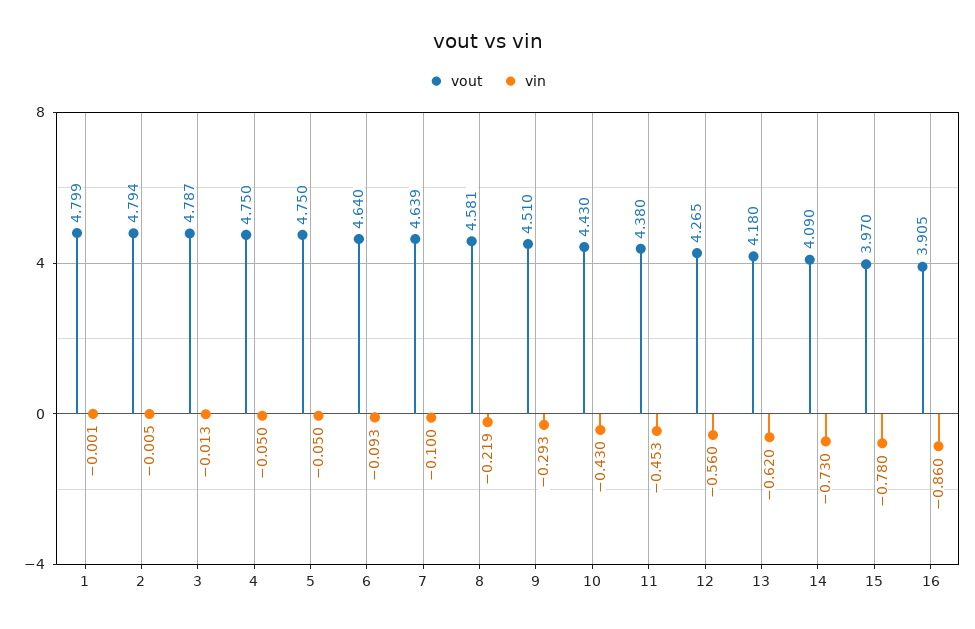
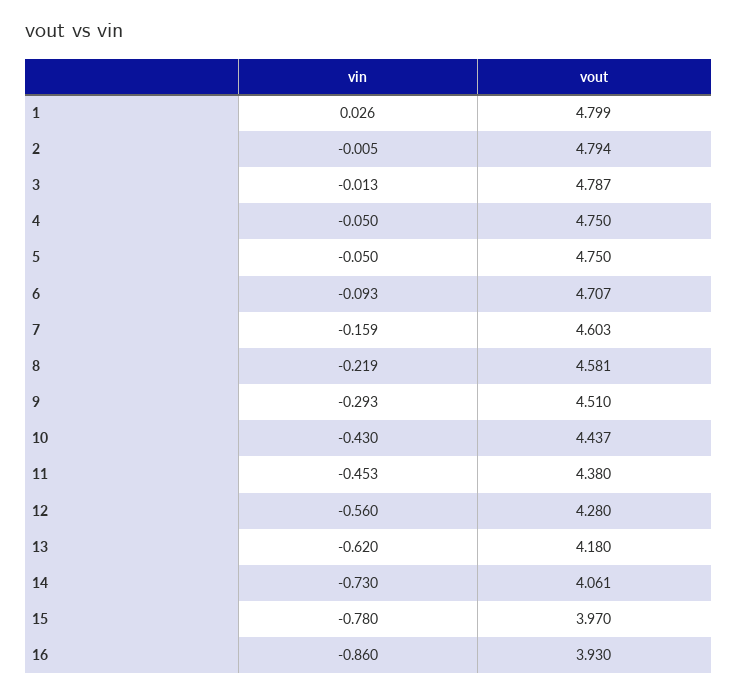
vin, 1: -0.001 -> 0.026
vout, 6: 4.64 -> 4.707
vout, 7: 4.639 -> 4.603
vin, 7: -0.1 -> -0.159
vout, 10: 4.43 -> 4.437
vout, 12: 4.265 -> 4.28
vout, 14: 4.09 -> 4.061
vout, 16: 3.905 -> 3.93

